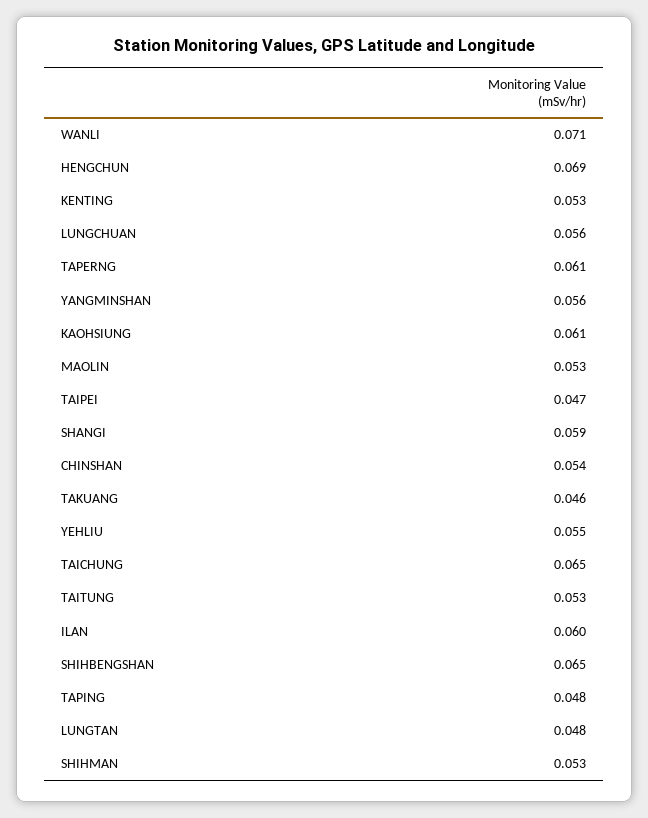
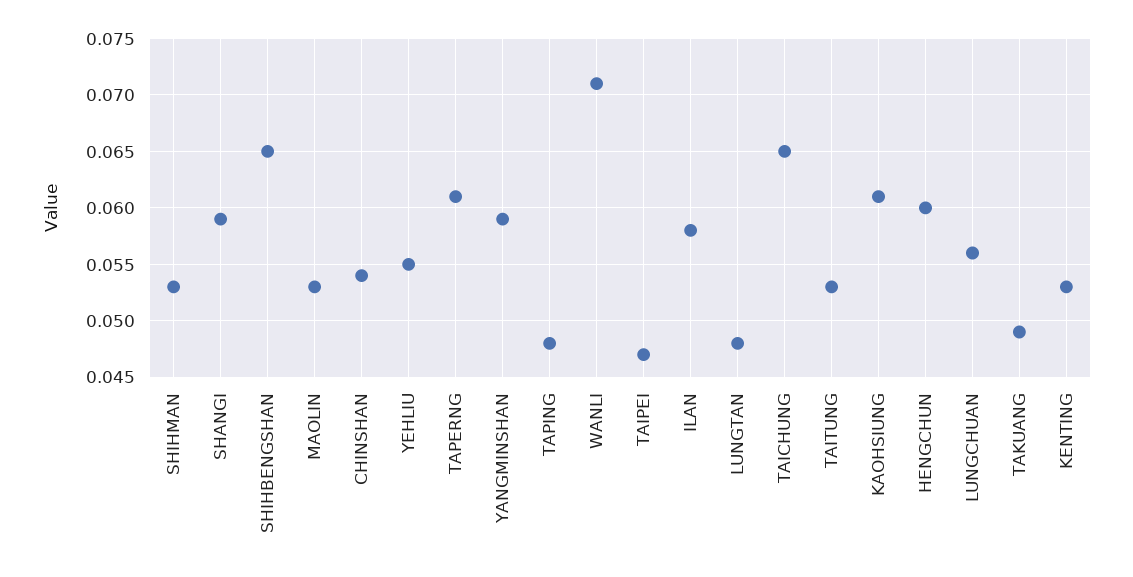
HENGCHUN: 0.069 -> 0.06
YANGMINSHAN: 0.056 -> 0.059
TAKUANG: 0.046 -> 0.049
ILAN: 0.06 -> 0.058

